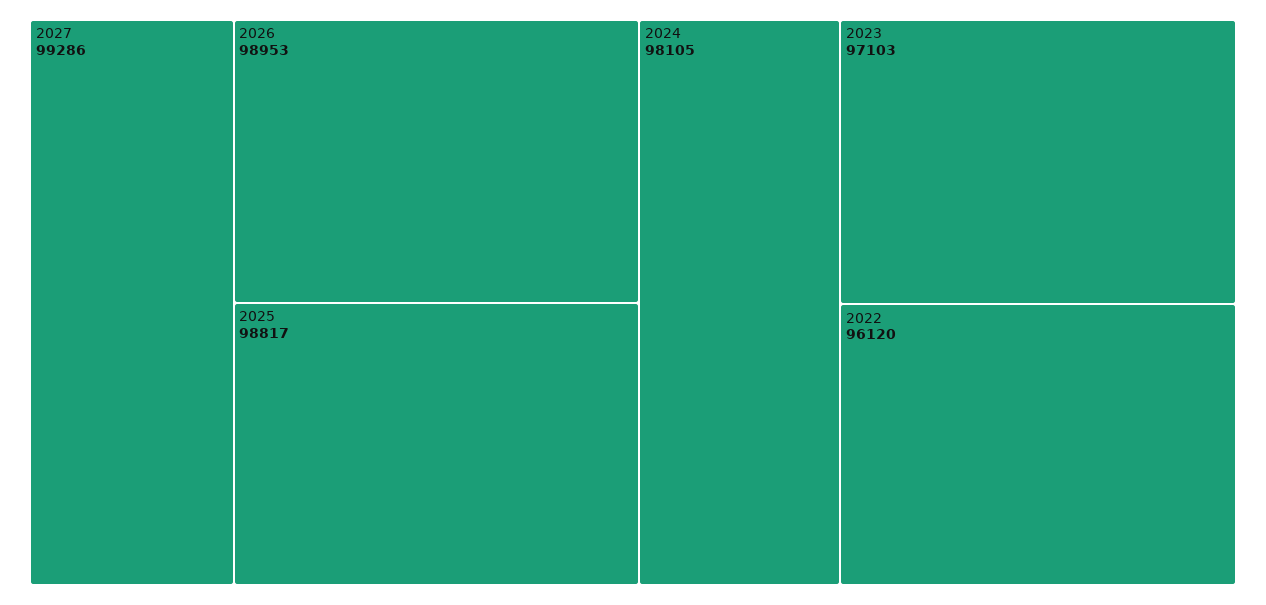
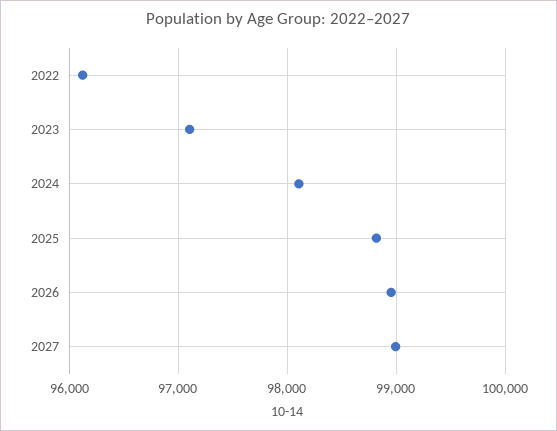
2027: 99286 -> 99000

